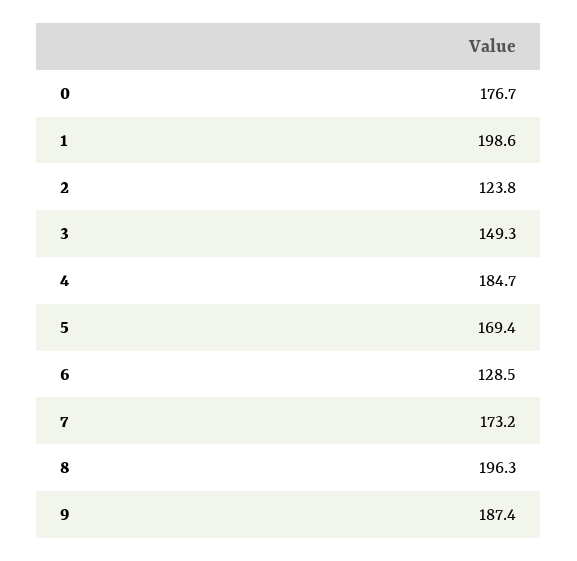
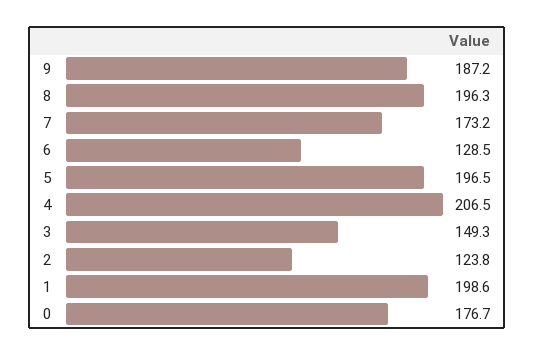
4: 184.7 -> 206.5
5: 169.4 -> 196.5
9: 187.4 -> 187.2

